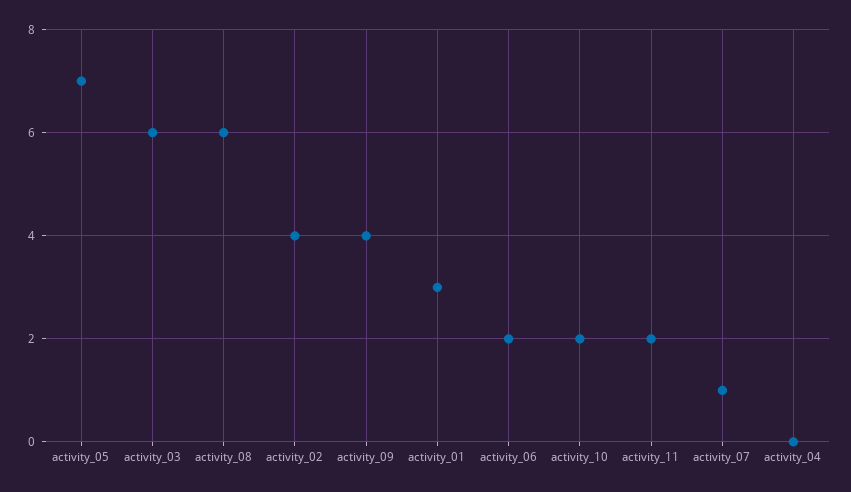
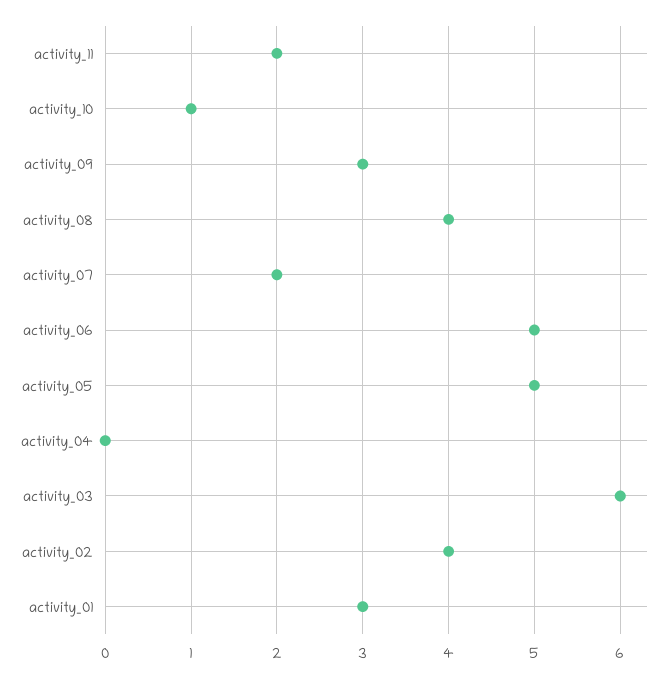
activity_05: 7 -> 5
activity_08: 6 -> 4
activity_09: 4 -> 3
activity_06: 2 -> 5
activity_10: 2 -> 1
activity_07: 1 -> 2

